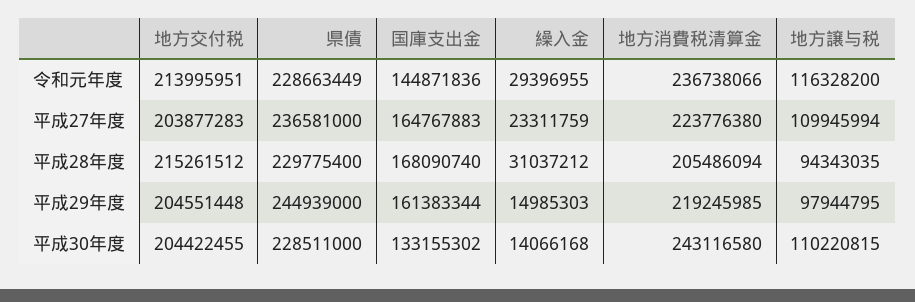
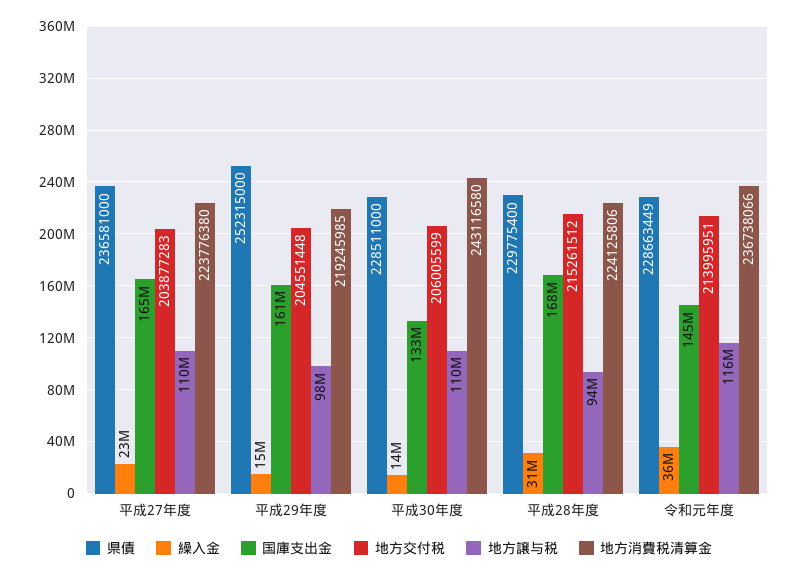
繰入金, 令和元年度: 29396955 -> 36000000
地方消費税清算金, 平成28年度: 205486094 -> 224125806
県債, 平成29年度: 244939000 -> 252315000
地方交付税, 平成30年度: 204422455 -> 206005599

